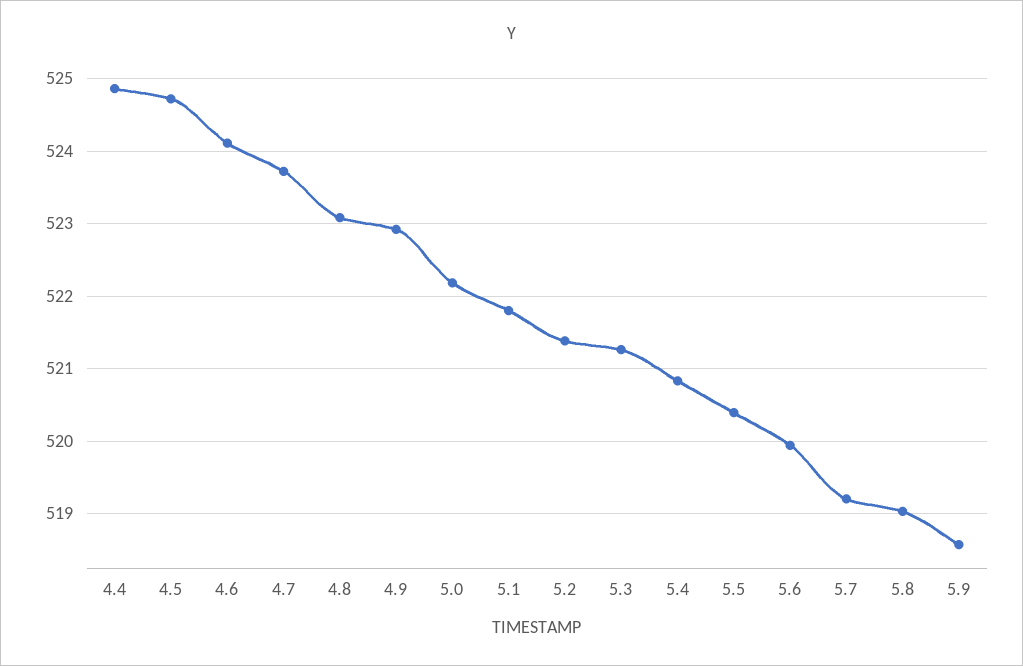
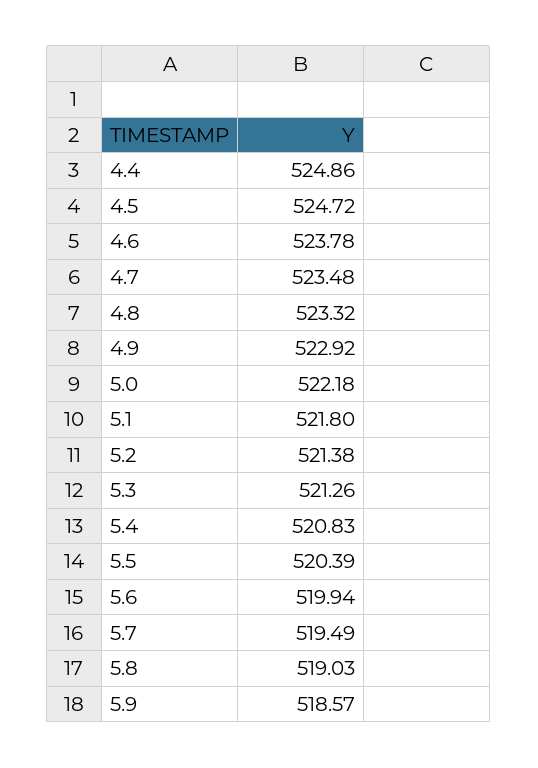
4.6: 524.1 -> 523.78
4.7: 523.7 -> 523.48
4.8: 523.1 -> 523.32
5.7: 519.2 -> 519.49

